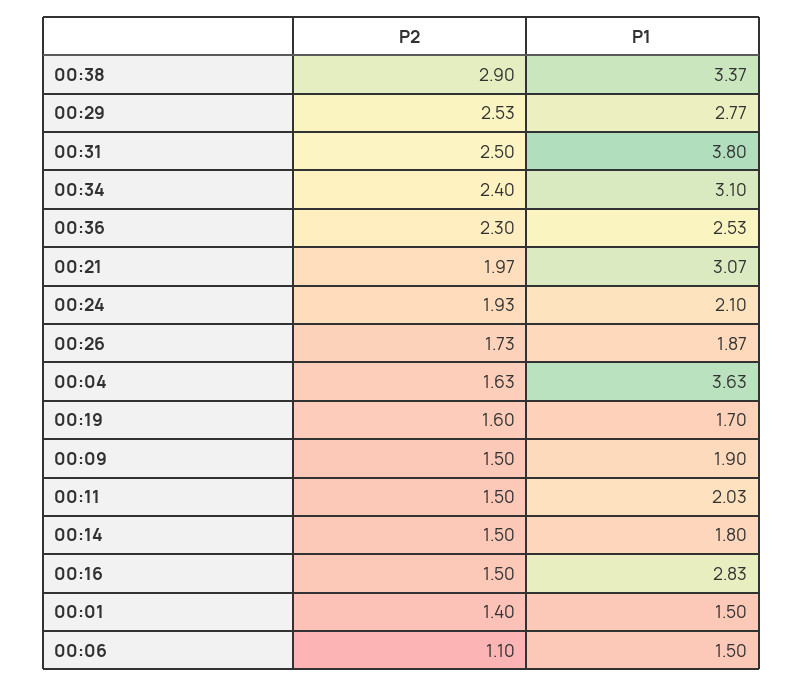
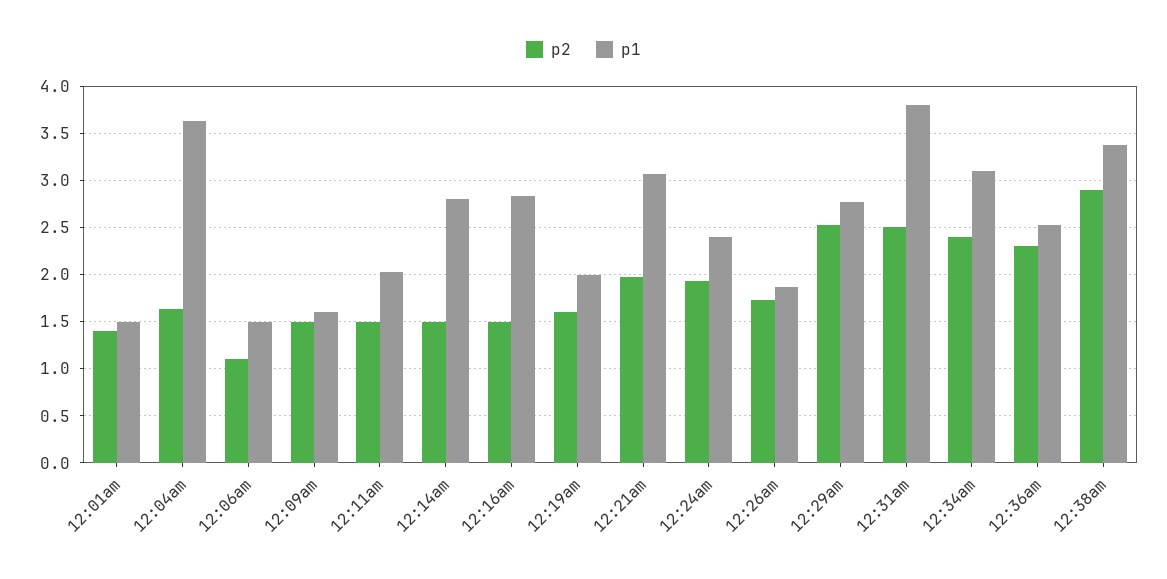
P1, 00:24: 2.1 -> 2.4
P1, 00:19: 1.7 -> 2
P1, 00:09: 1.9 -> 1.6
P1, 00:14: 1.8 -> 2.8

